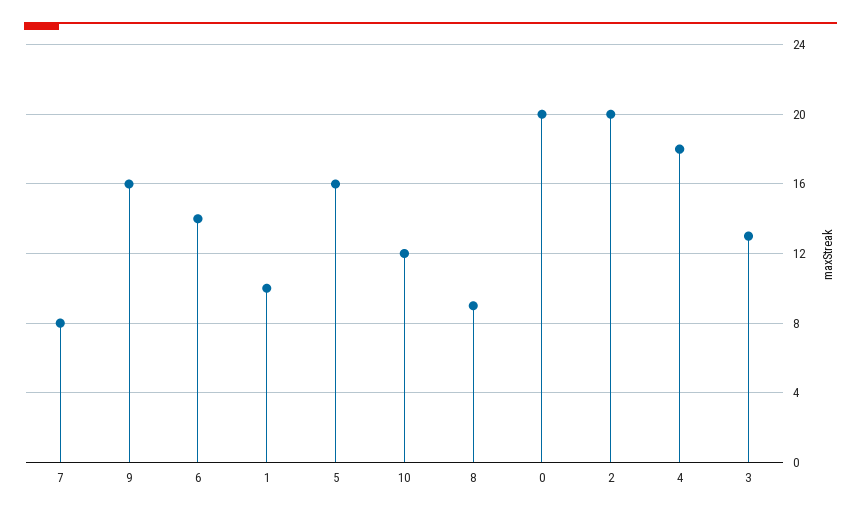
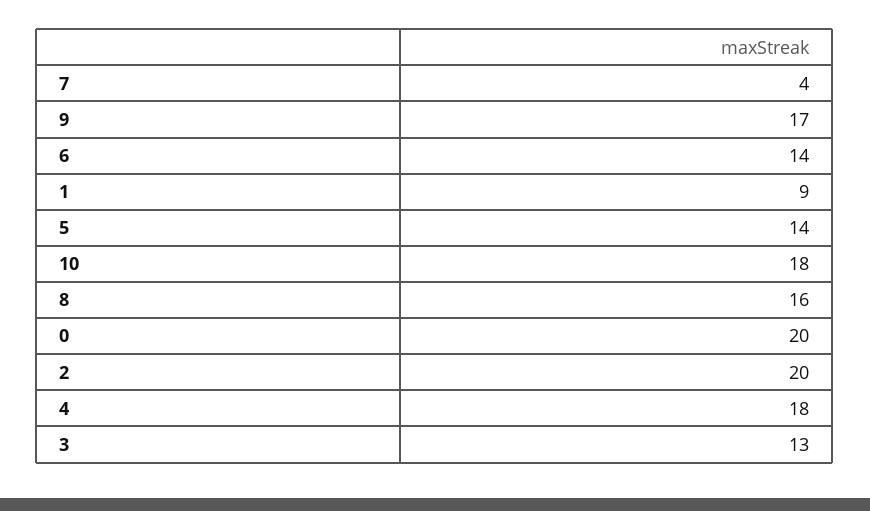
7: 8 -> 4
9: 16 -> 17
1: 10 -> 9
5: 16 -> 14
10: 12 -> 18
8: 9 -> 16

